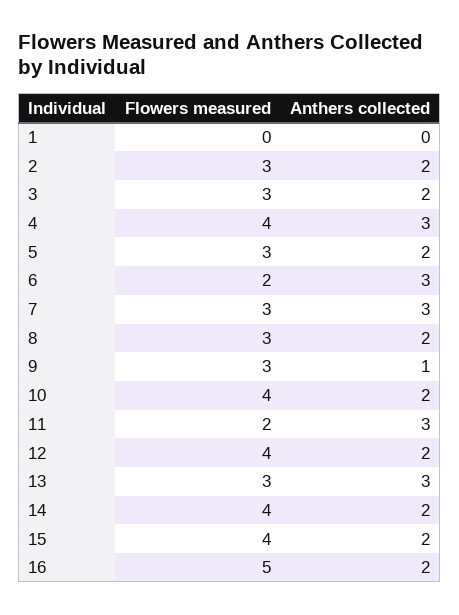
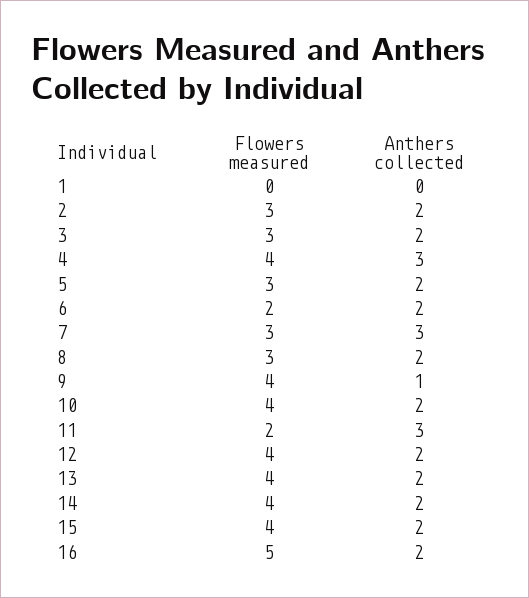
Anthers collected, 6: 3 -> 2
Flowers measured, 9: 3 -> 4
Flowers measured, 13: 3 -> 4
Anthers collected, 13: 3 -> 2

